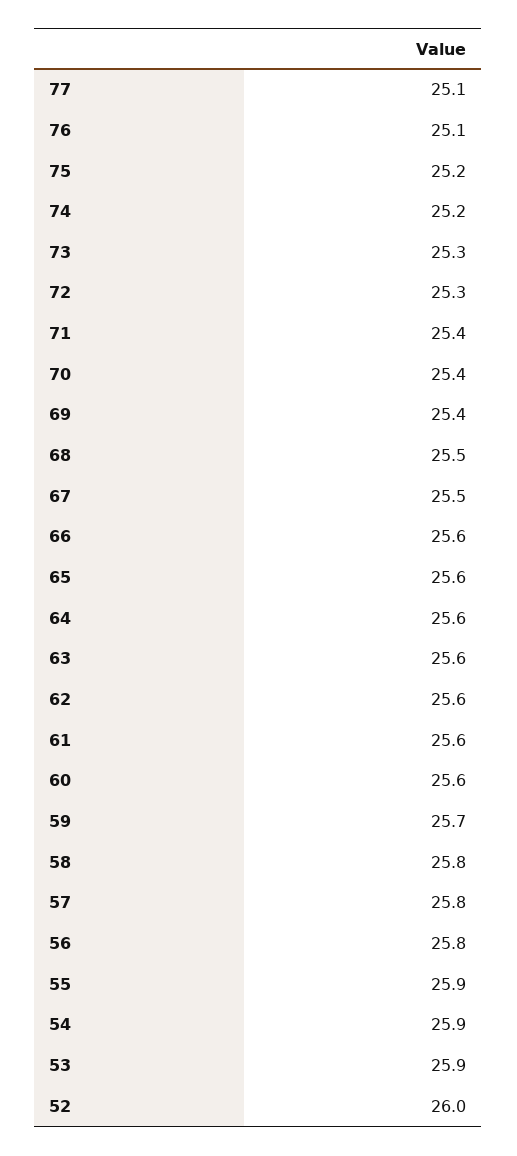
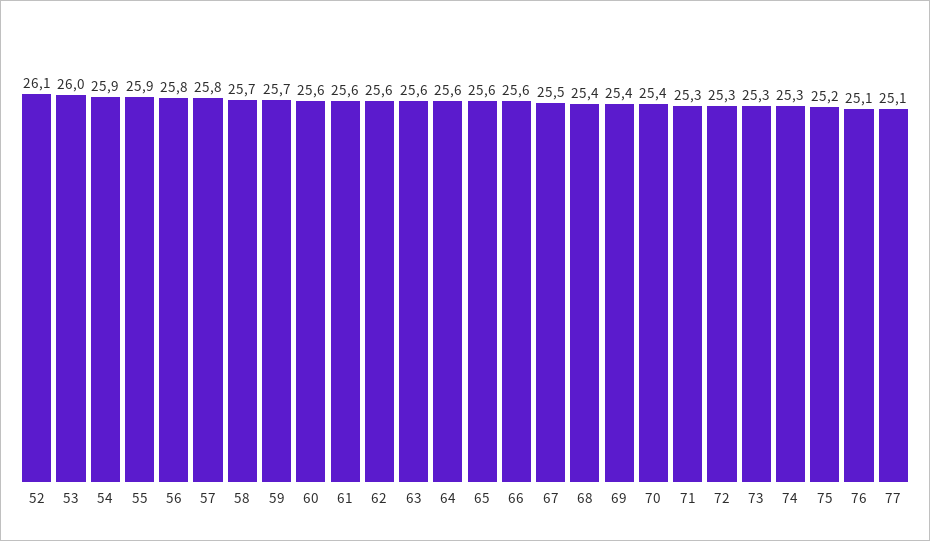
74: 25.2 -> 25.3
71: 25.4 -> 25.3
68: 25.5 -> 25.4
58: 25.8 -> 25.7
53: 25.9 -> 26
52: 26 -> 26.1

